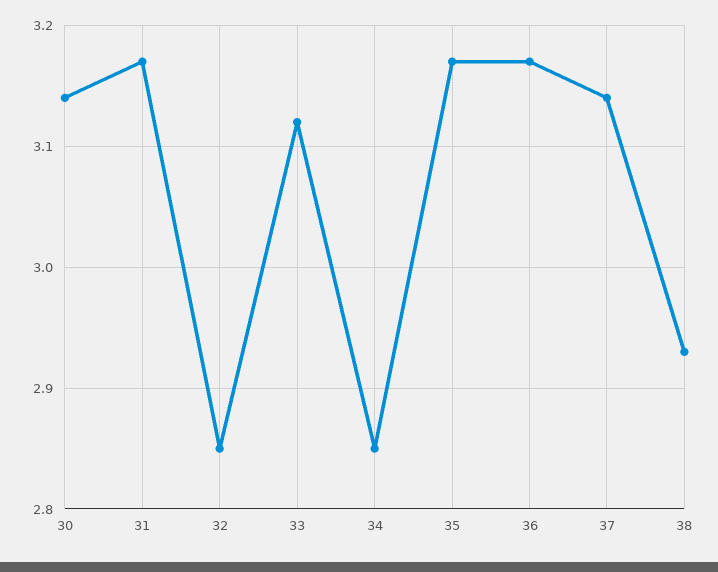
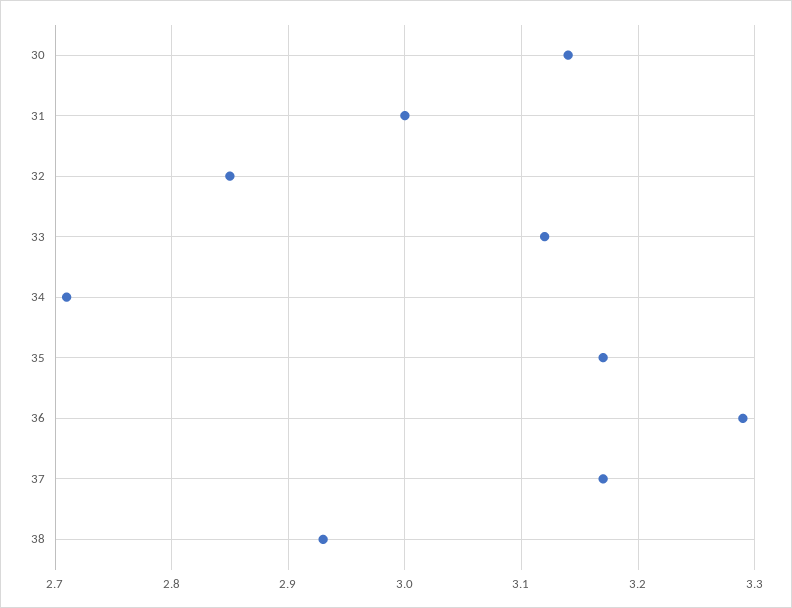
31: 3.17 -> 3
34: 2.85 -> 2.71
36: 3.17 -> 3.29
37: 3.14 -> 3.17

